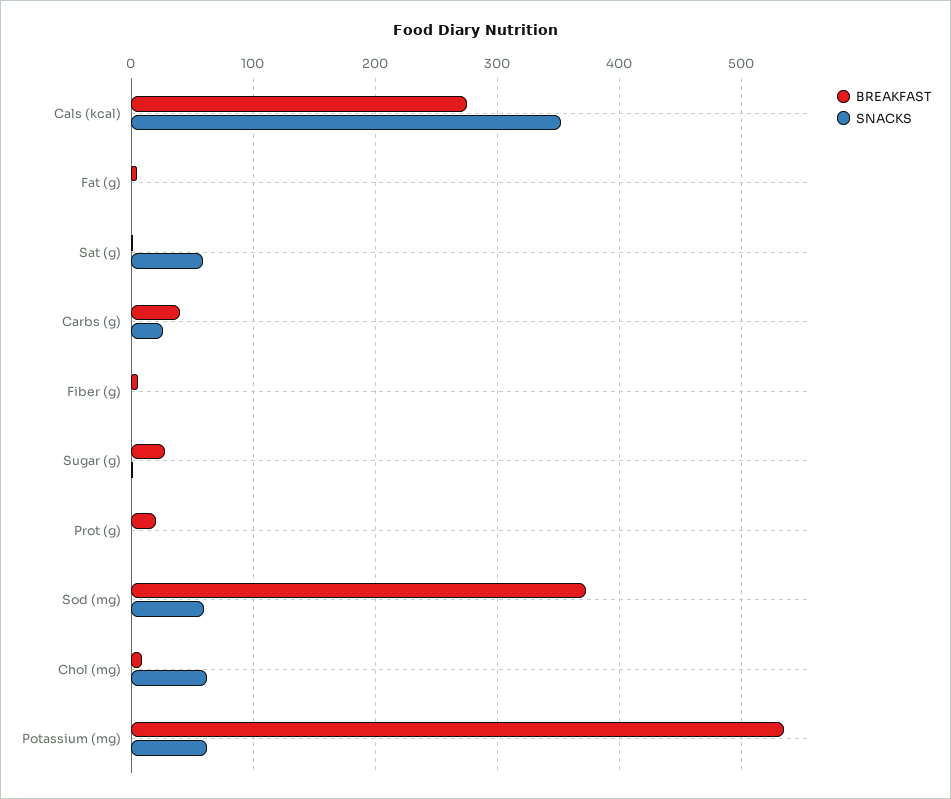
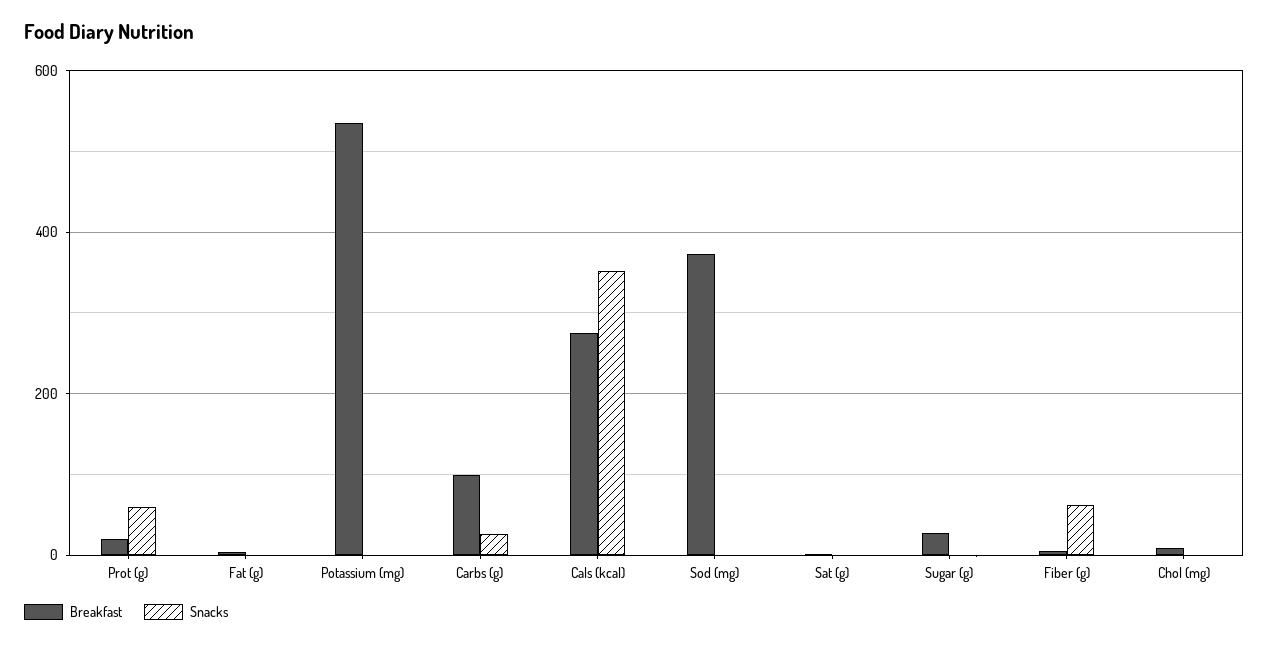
SNACKS, Sat (g): 60 -> 0
BREAKFAST, Carbs (g): 40 -> 100
SNACKS, Fiber (g): 0 -> 60
SNACKS, Prot (g): 0 -> 60
SNACKS, Sod (mg): 60 -> 0
SNACKS, Chol (mg): 60 -> 0
SNACKS, Potassium (mg): 60 -> 0

